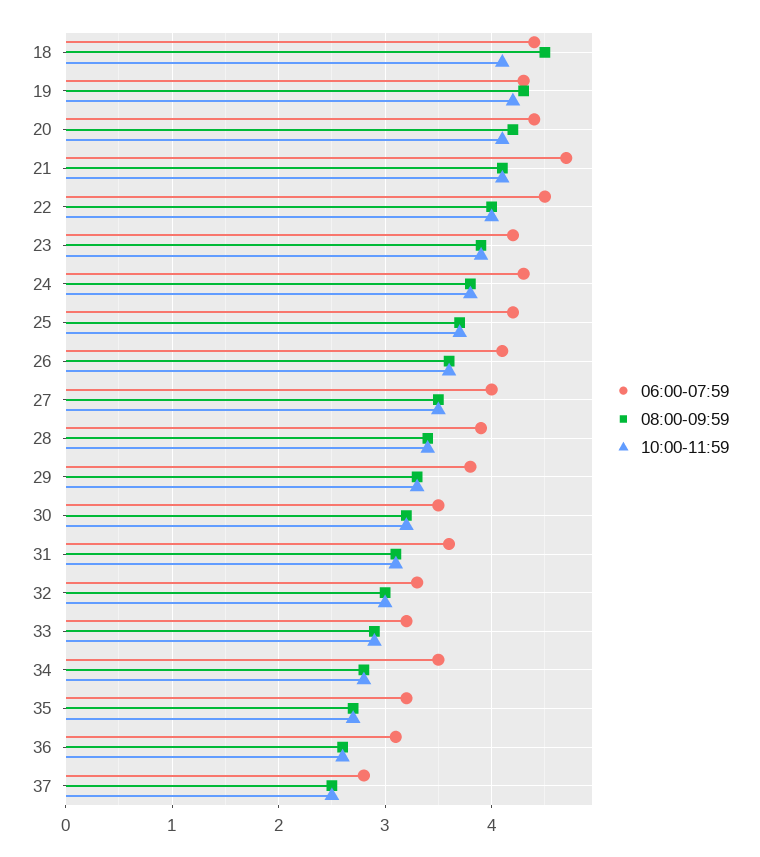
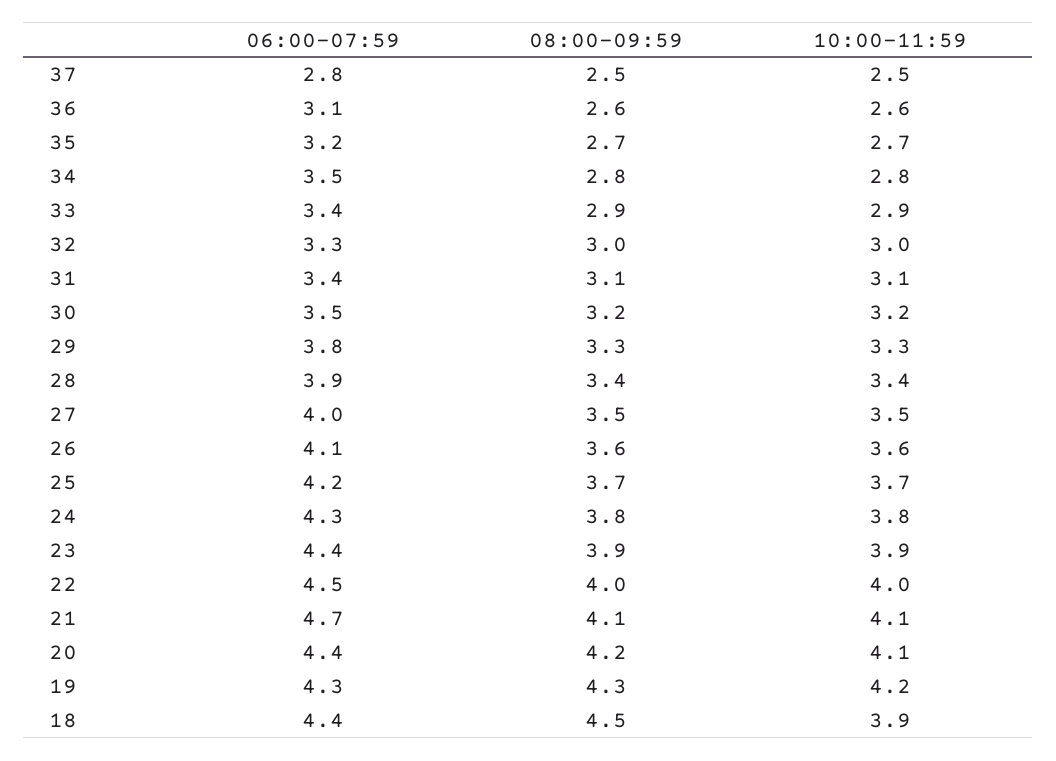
10:00-11:59, 18: 4.1 -> 3.9
06:00-07:59, 23: 4.2 -> 4.4
06:00-07:59, 31: 3.6 -> 3.4
06:00-07:59, 33: 3.2 -> 3.4

